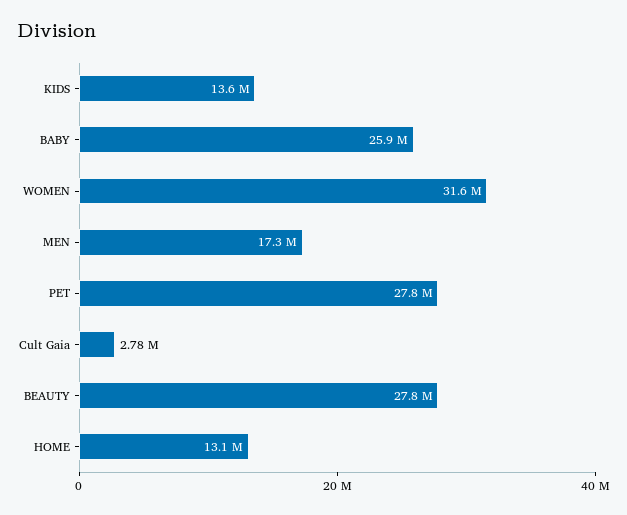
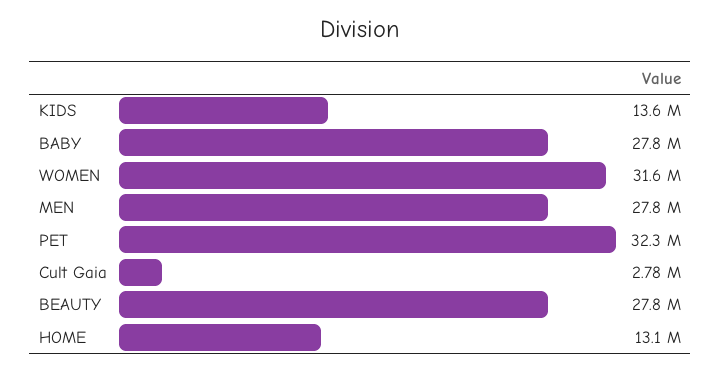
BABY: 25900000 -> 27800000
MEN: 17300000 -> 27800000
PET: 27800000 -> 32300000

